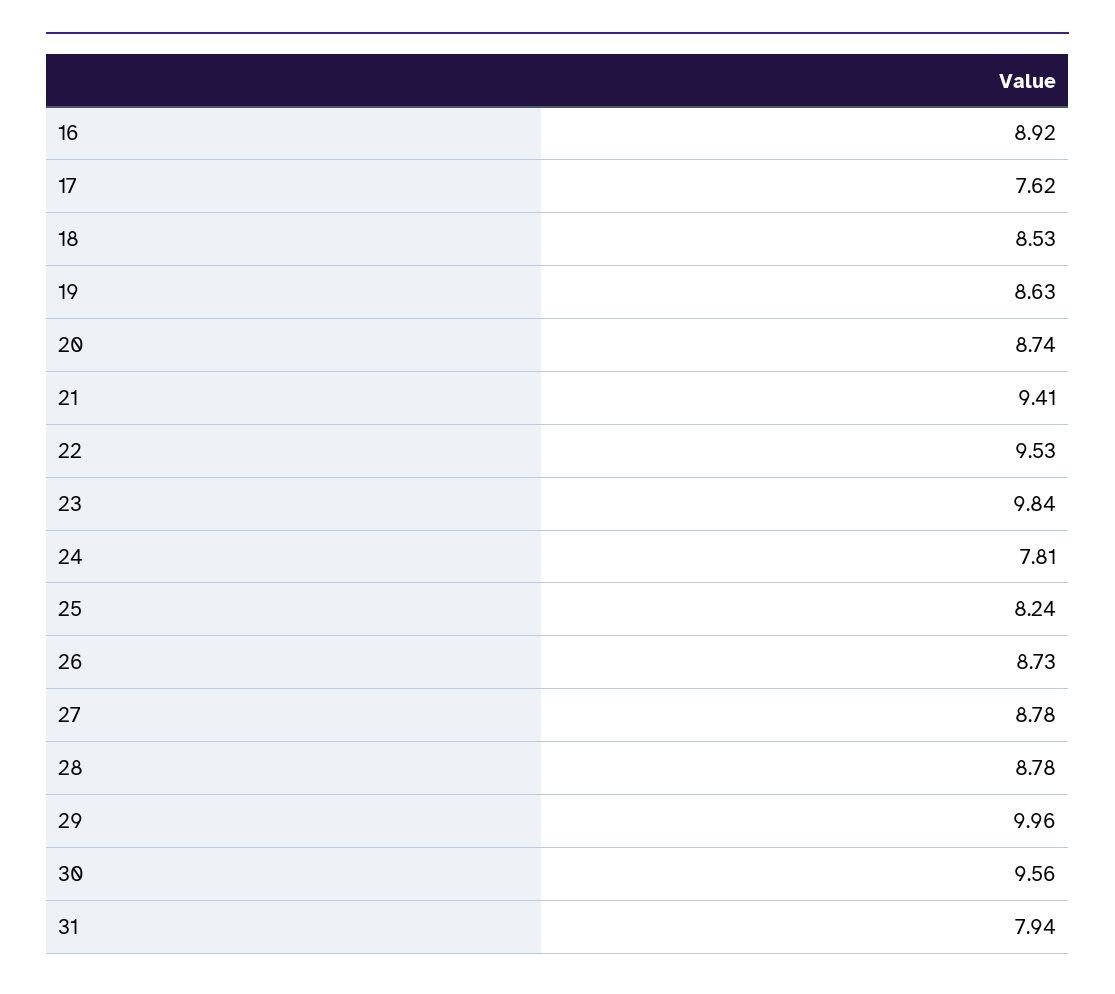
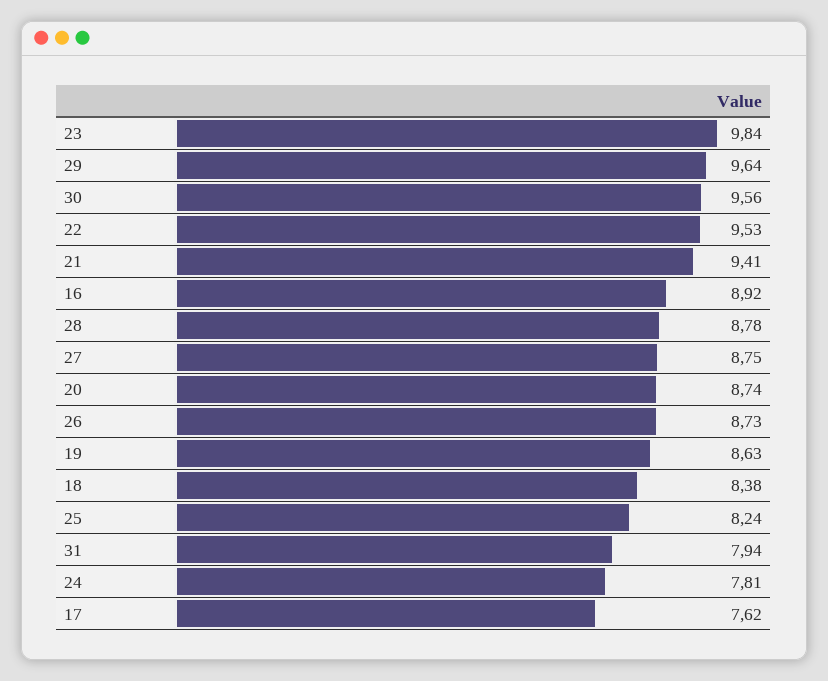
18: 8.53 -> 8.38
27: 8.78 -> 8.75
29: 9.96 -> 9.64

